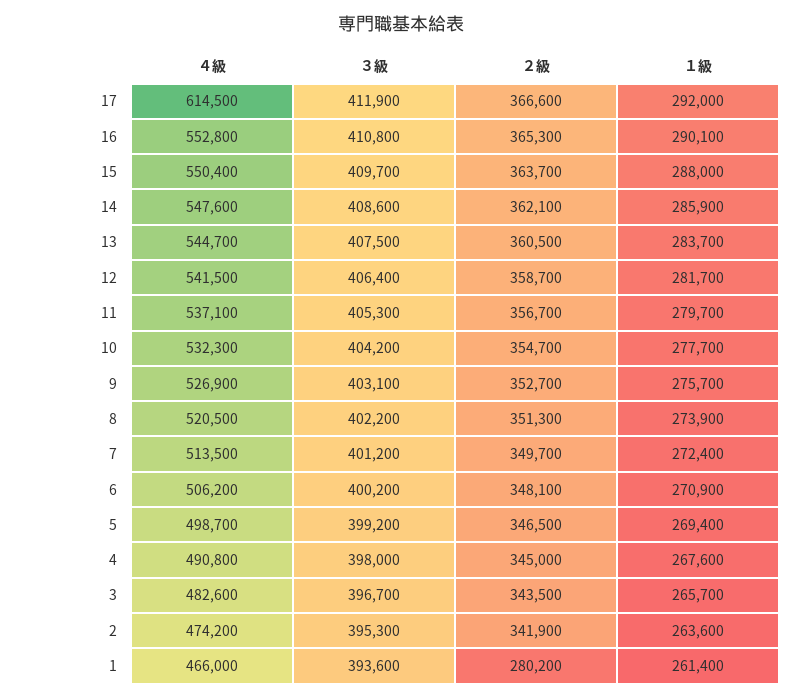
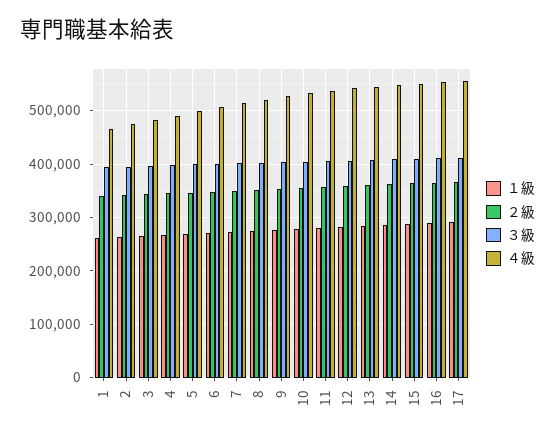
４級, 17: 614500 -> 560000
２級, 1: 280200 -> 340000

